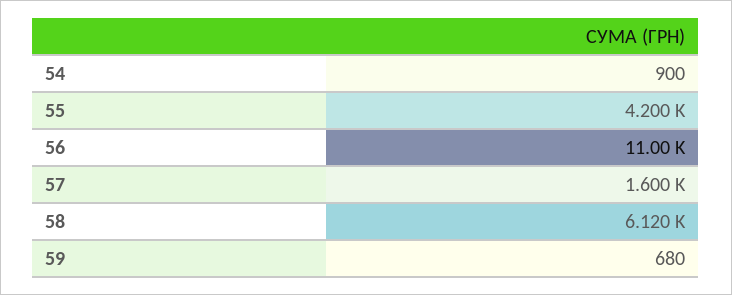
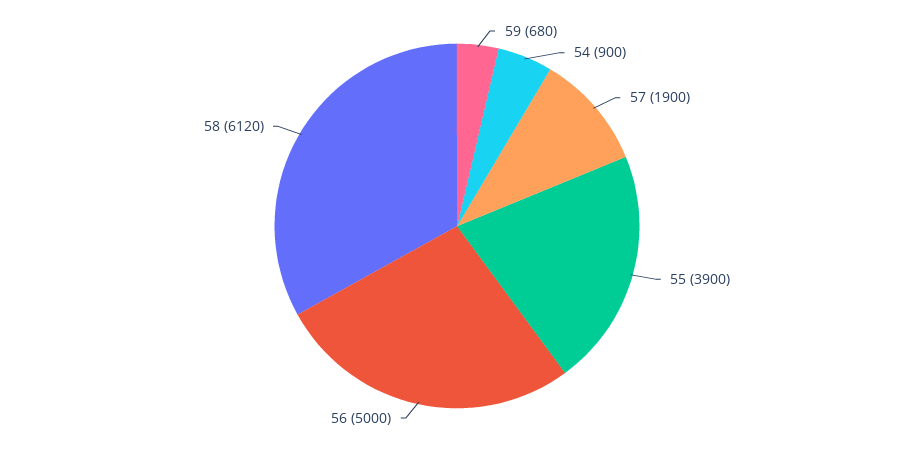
55: 4200 -> 3900
56: 11000 -> 5000
57: 1600 -> 1900

